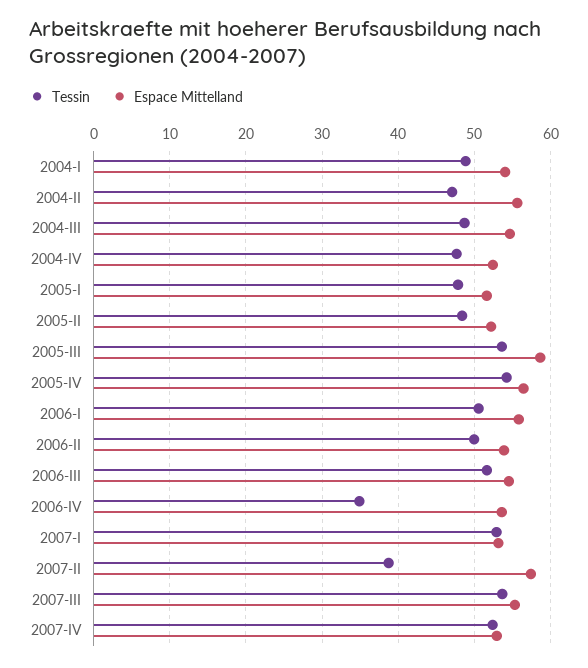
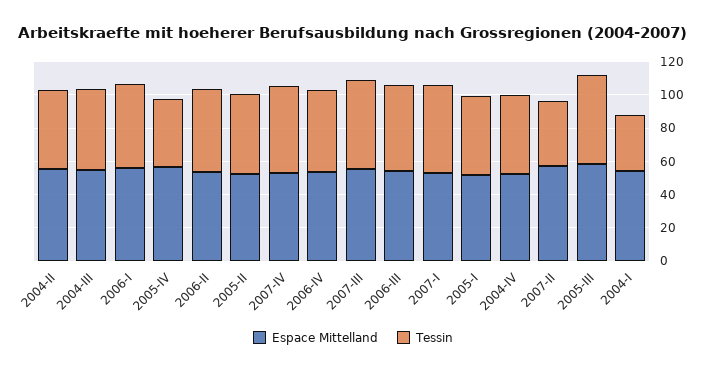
Tessin, 2004-I: 49 -> 35
Tessin, 2005-IV: 54 -> 40
Tessin, 2006-IV: 35 -> 50

